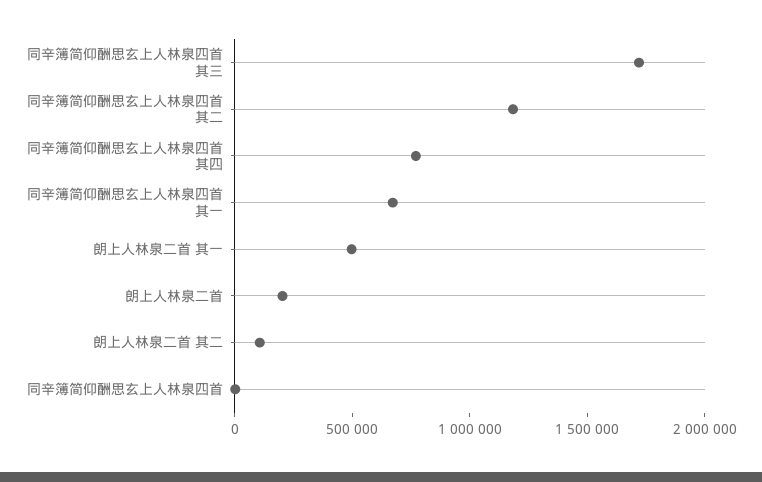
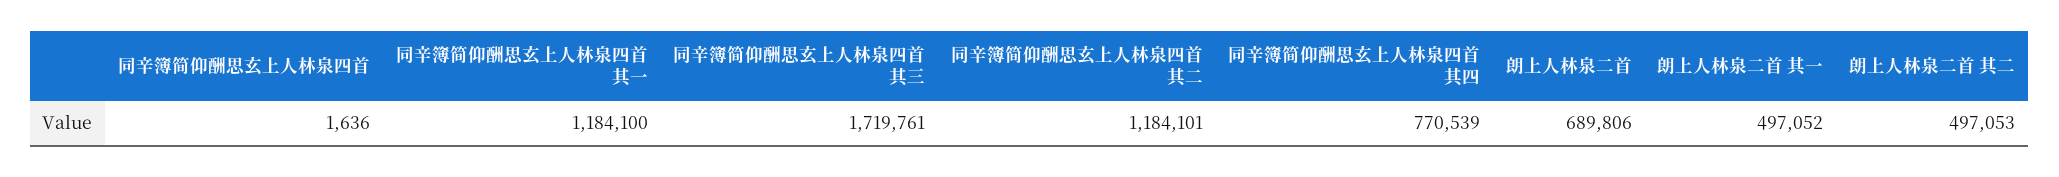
同辛簿简仰酬思玄上人林泉四首 其一: 700000 -> 1184100
朗上人林泉二首: 200000 -> 689806
朗上人林泉二首 其二: 100000 -> 497053

